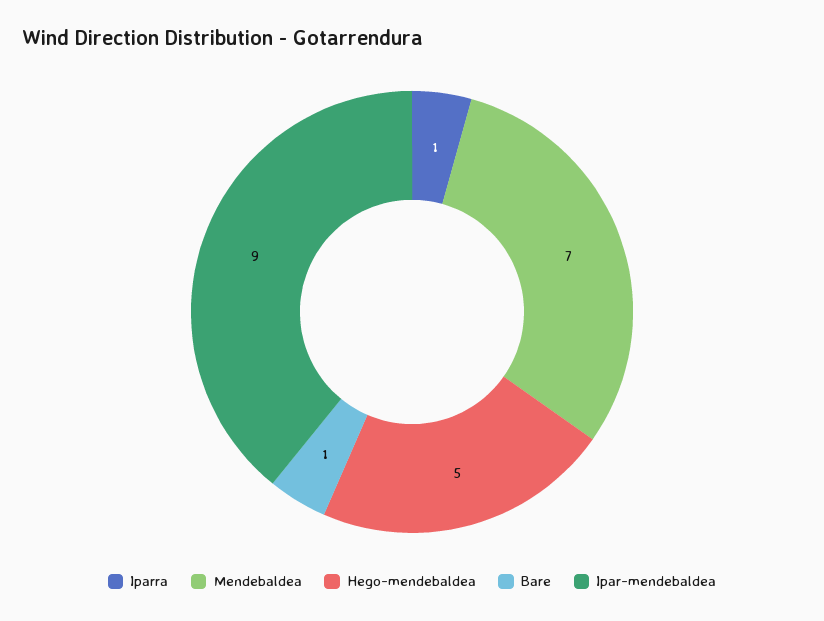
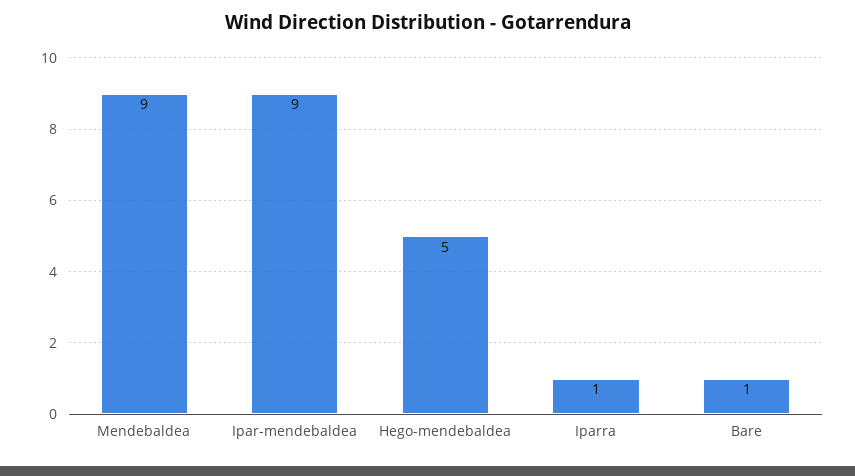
Mendebaldea: 7 -> 9

